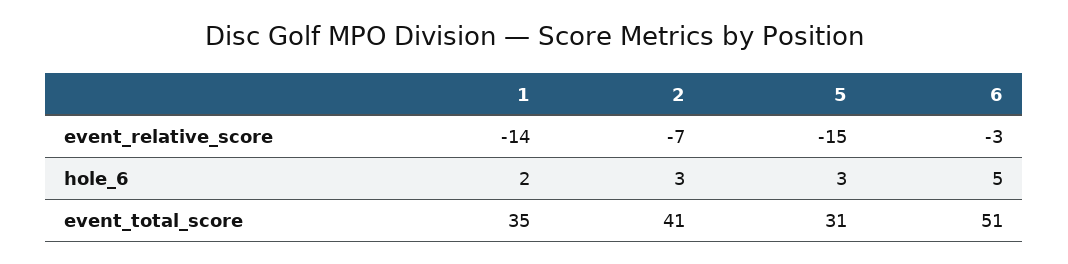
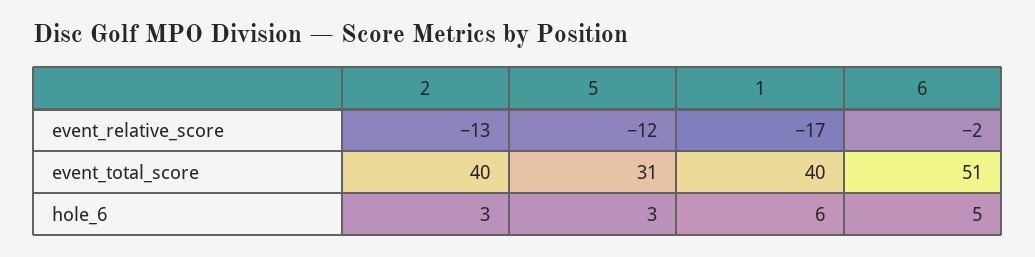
1, event_relative_score: -14 -> -17
2, event_relative_score: -7 -> -13
5, event_relative_score: -15 -> -12
6, event_relative_score: -3 -> -2
1, hole_6: 2 -> 6
1, event_total_score: 35 -> 40
2, event_total_score: 41 -> 40

